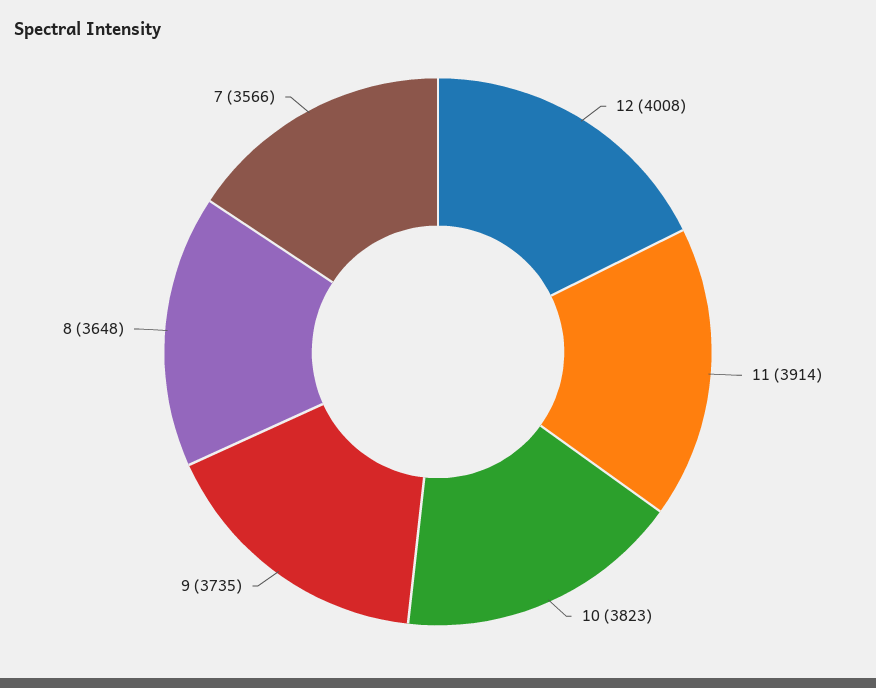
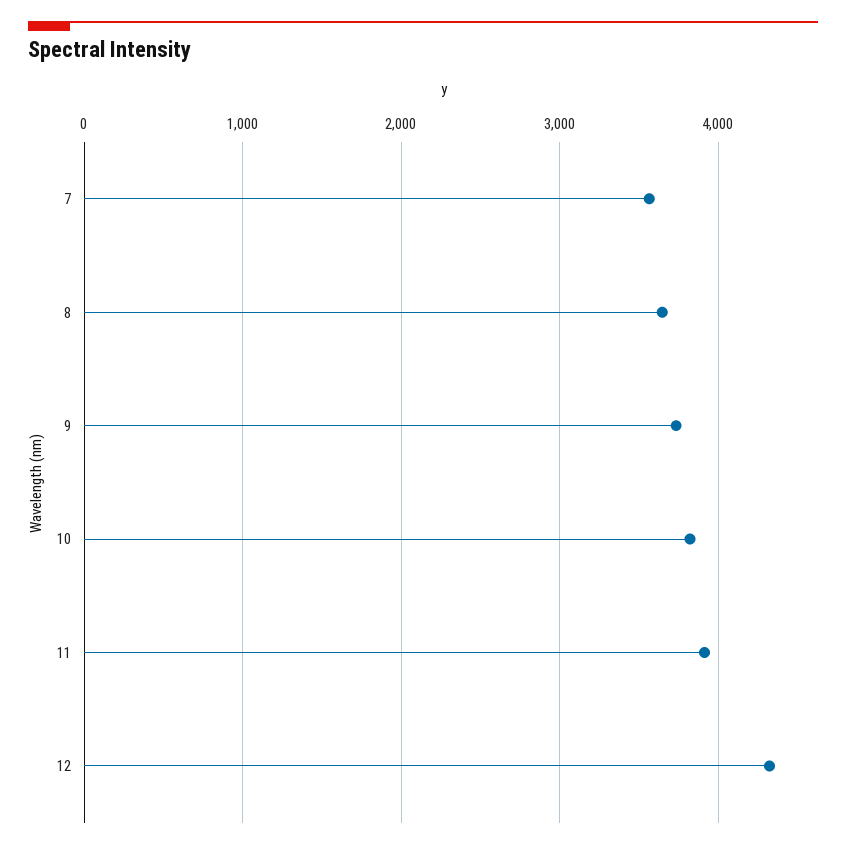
12: 4008 -> 4300

